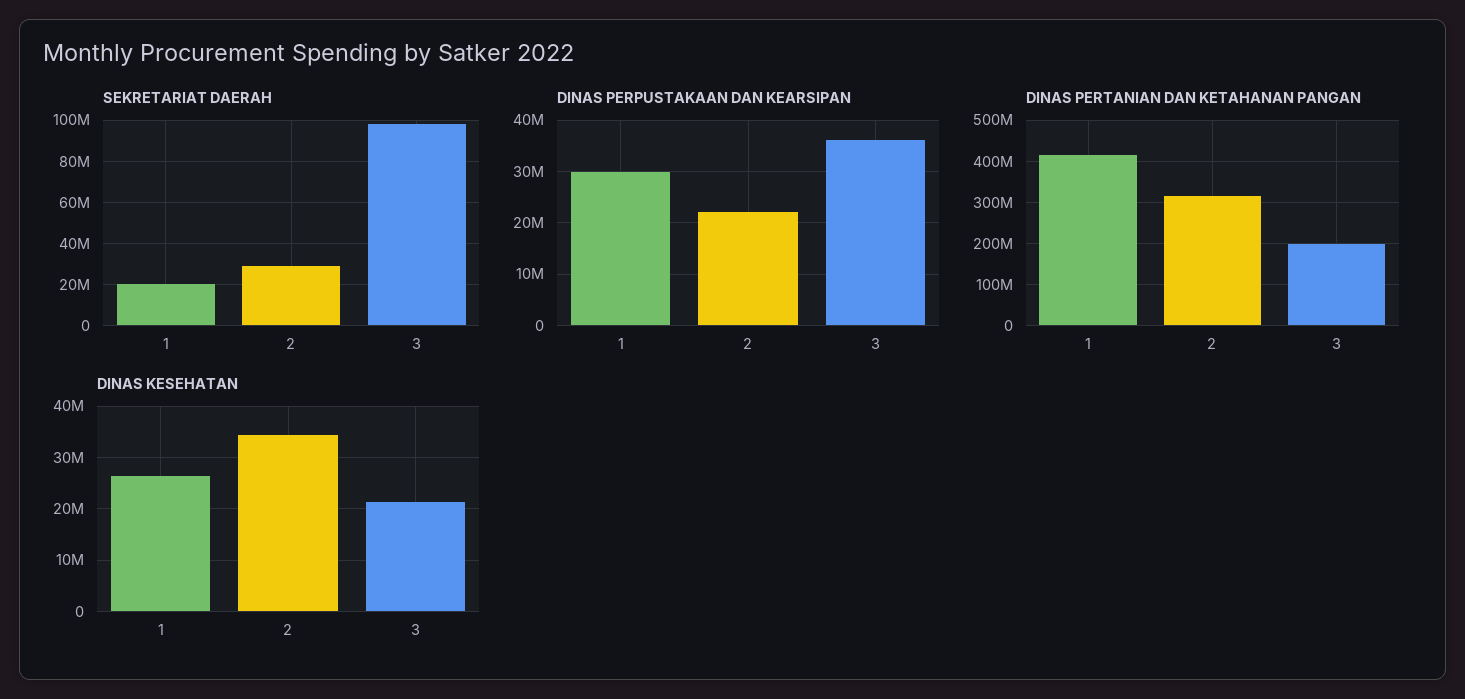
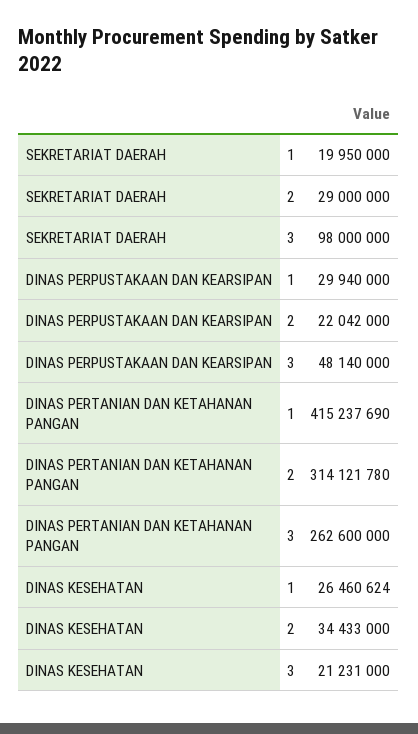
DINAS PERPUSTAKAAN DAN KEARSIPAN, 3: 36000000 -> 48140000
DINAS PERTANIAN DAN KETAHANAN PANGAN, 3: 200000000 -> 262600000

